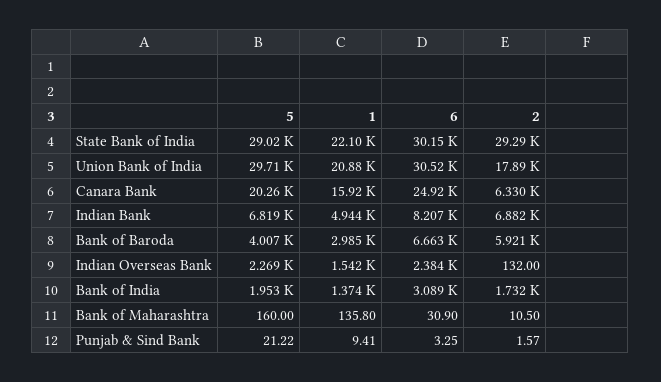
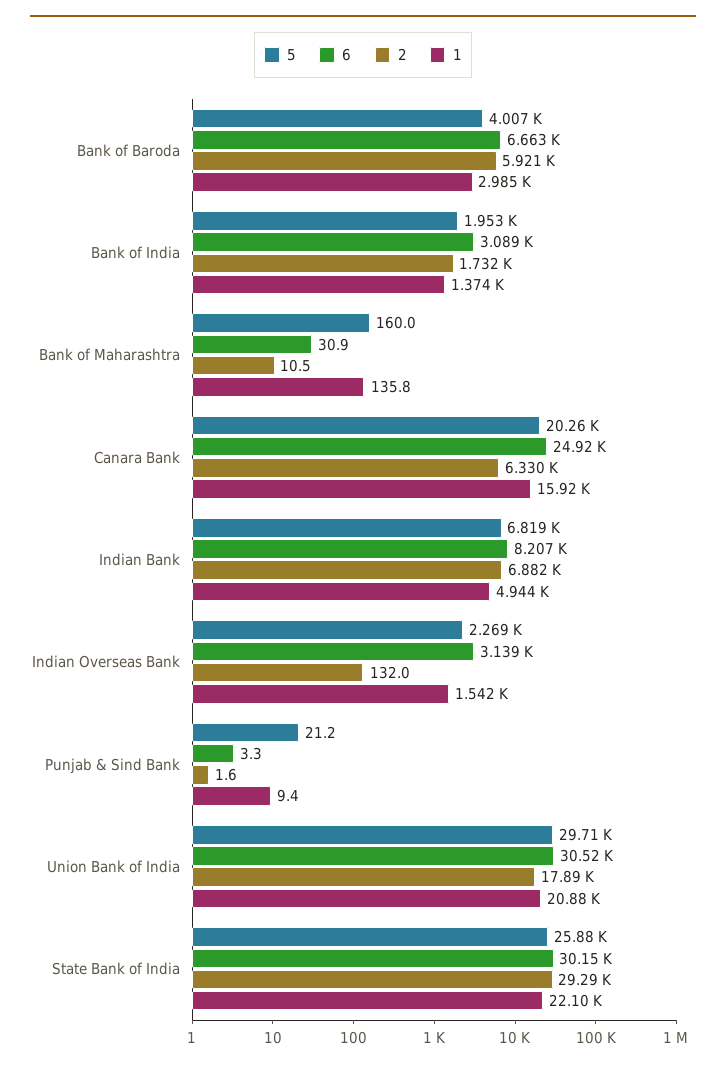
5, State Bank of India: 29020 -> 25880
6, Indian Overseas Bank: 2384 -> 3139

